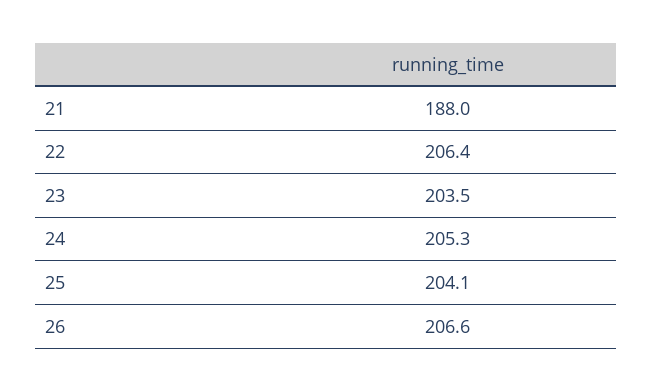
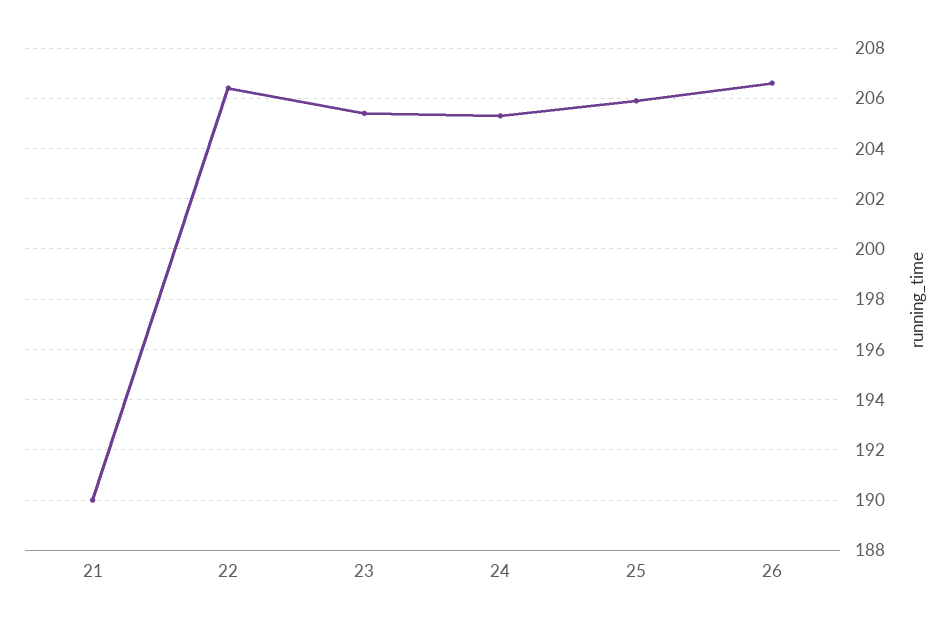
21: 188 -> 190
23: 203.5 -> 205.5
25: 204.1 -> 206

